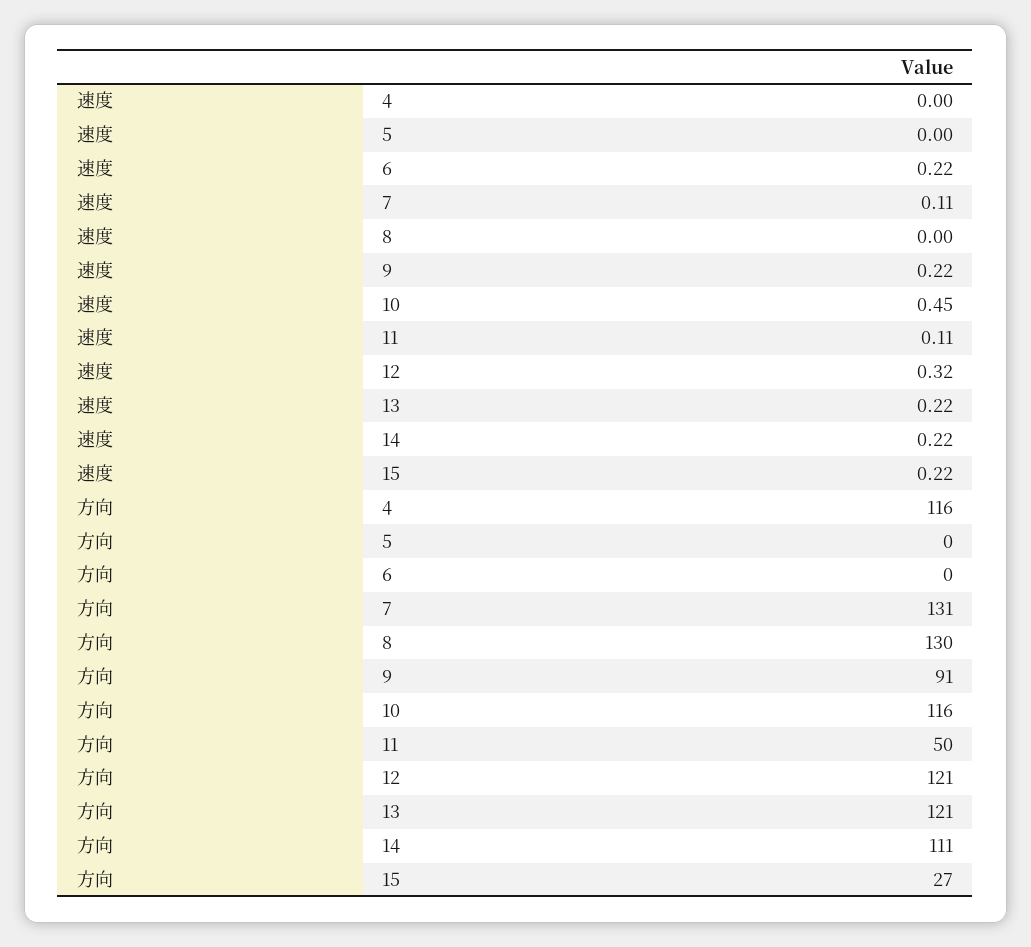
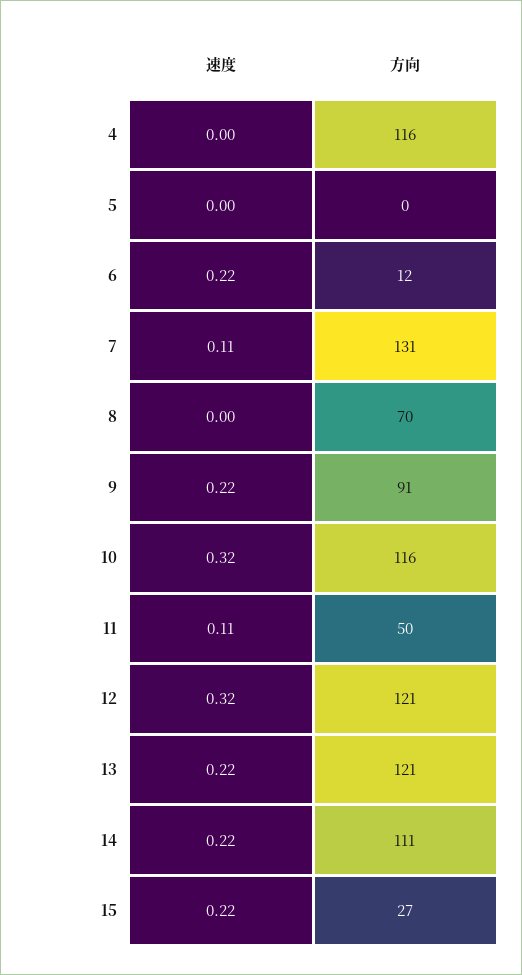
速度, 10: 0.45 -> 0.32
方向, 6: 0 -> 12
方向, 8: 130 -> 70

